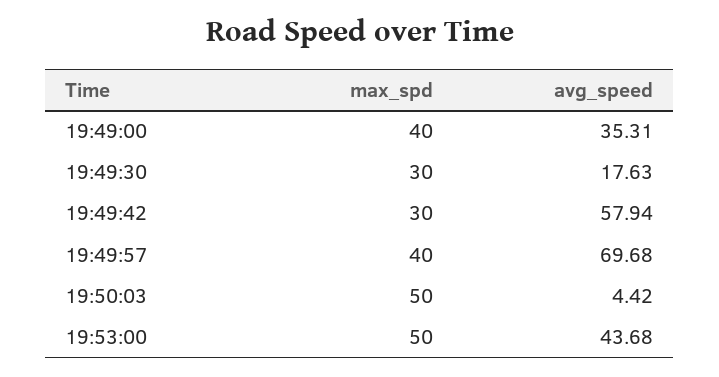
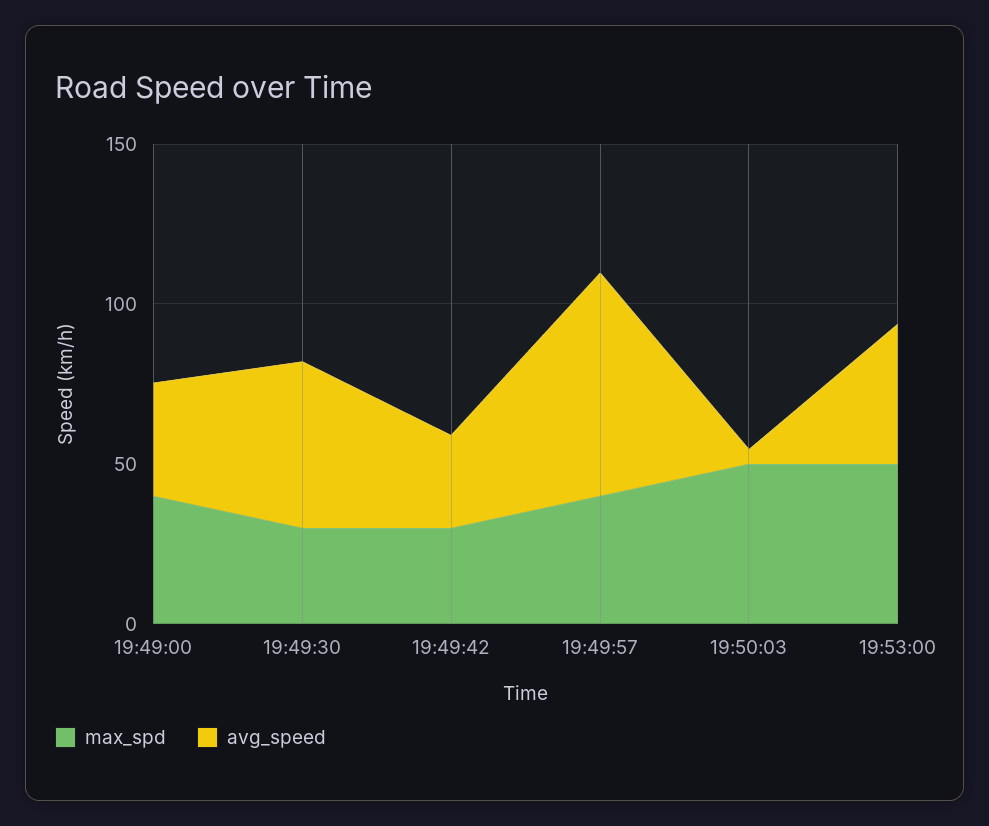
avg_speed, 19:49:30: 17.63 -> 50
avg_speed, 19:49:42: 57.94 -> 30

